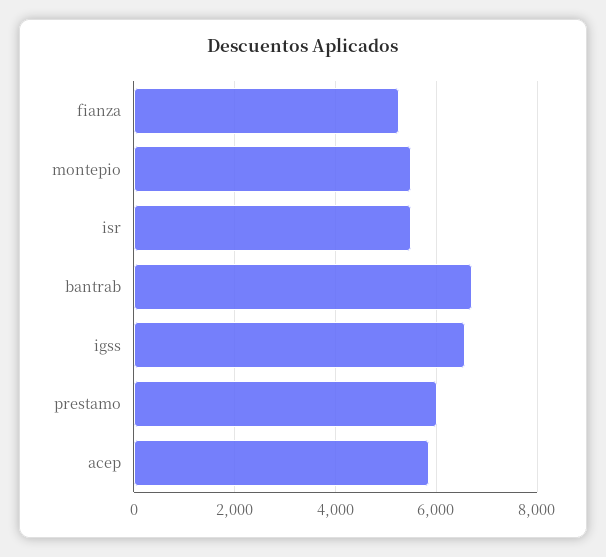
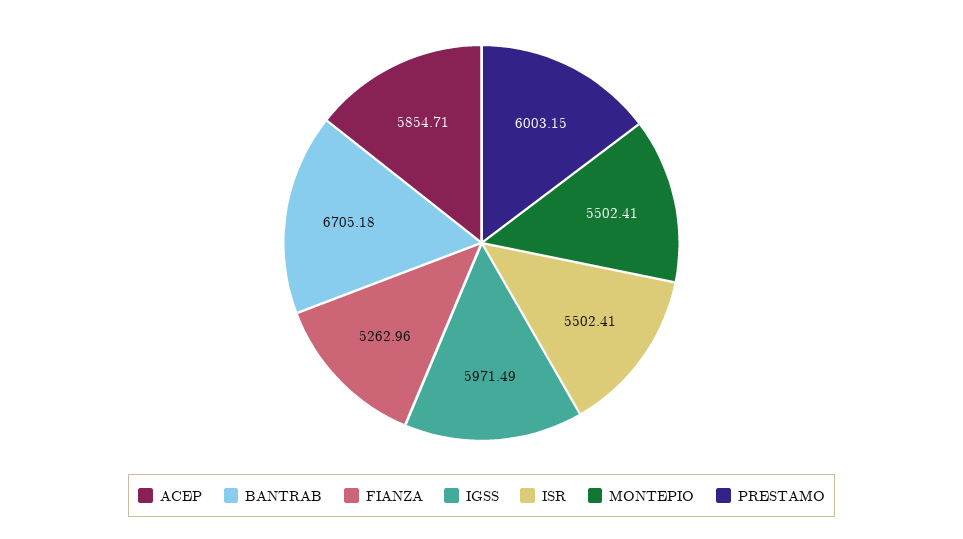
igss: 6600 -> 5971.49

